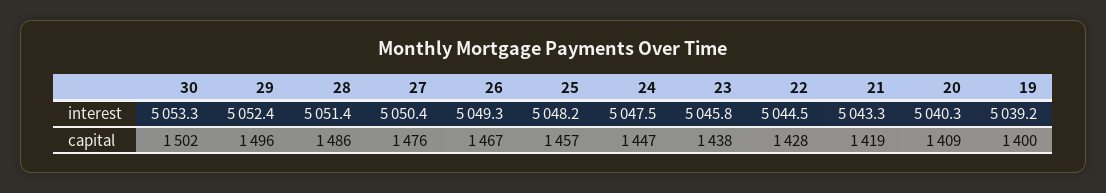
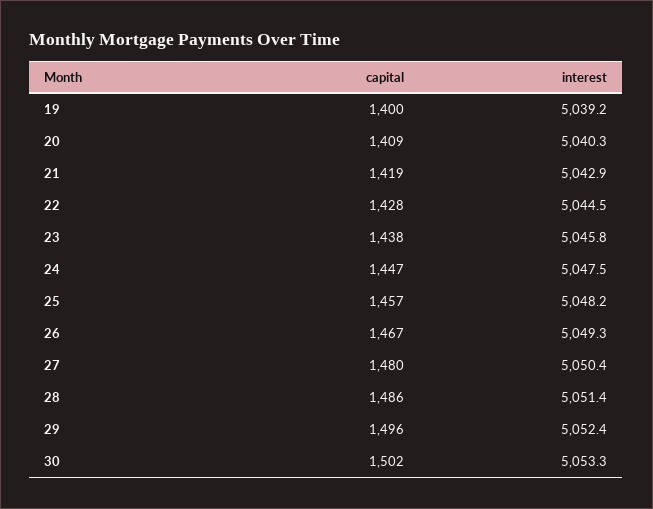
21, interest: 5043.3 -> 5042.9
27, capital: 1476 -> 1480

